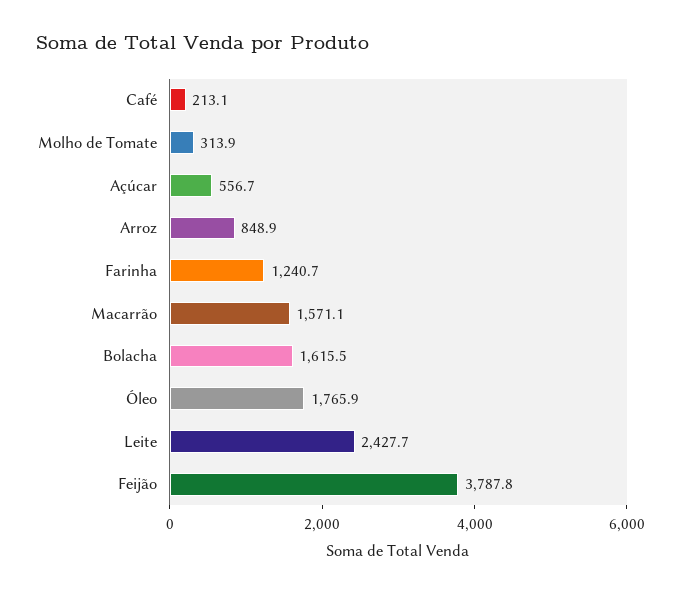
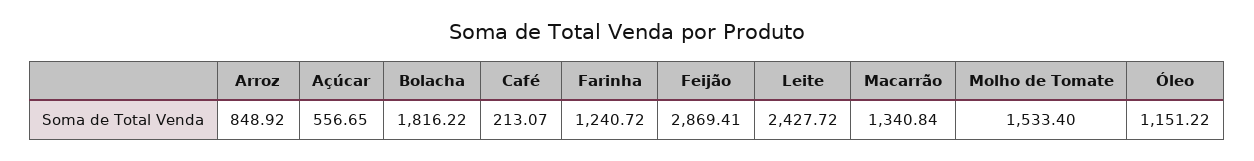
Molho de Tomate: 313.9 -> 1533.4
Macarrão: 1571.1 -> 1340.84
Bolacha: 1615.5 -> 1816.22
Óleo: 1765.9 -> 1151.22
Feijão: 3787.8 -> 2869.41

